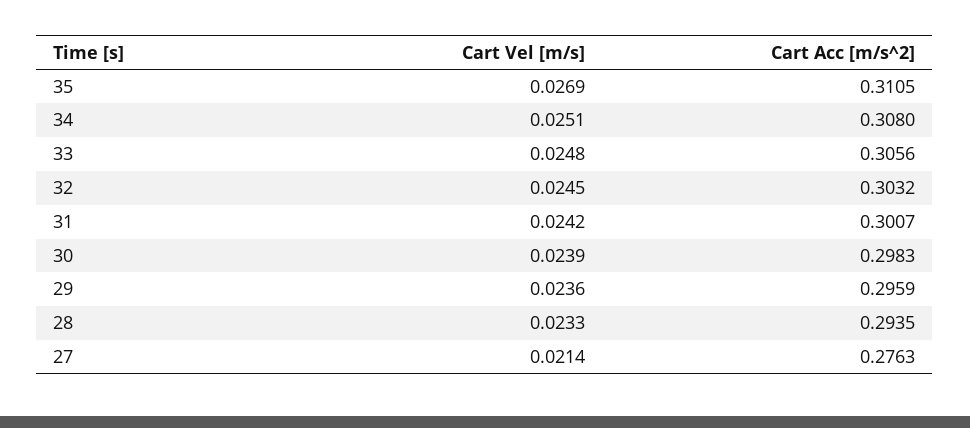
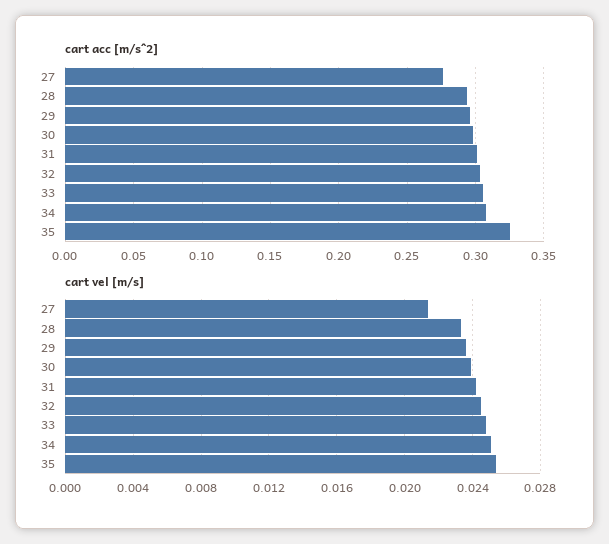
Cart Vel [m/s], 35: 0.0269 -> 0.0255
Cart Acc [m/s^2], 35: 0.3105 -> 0.325

